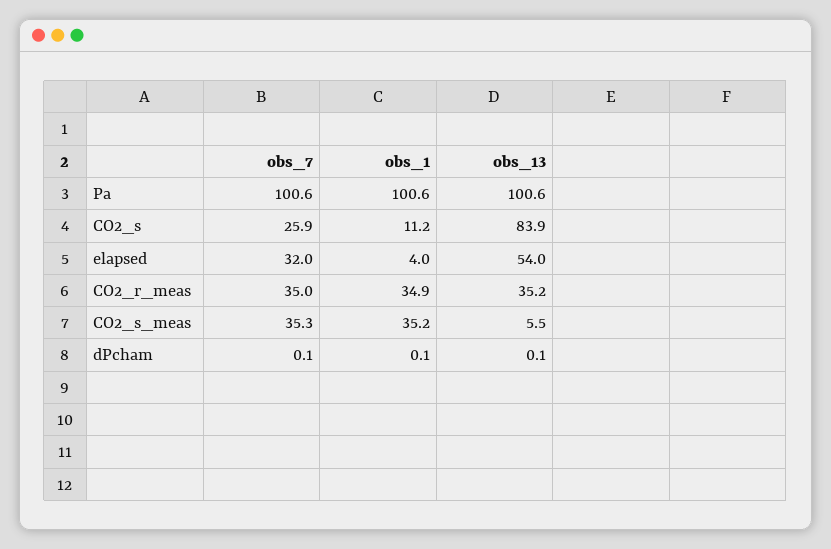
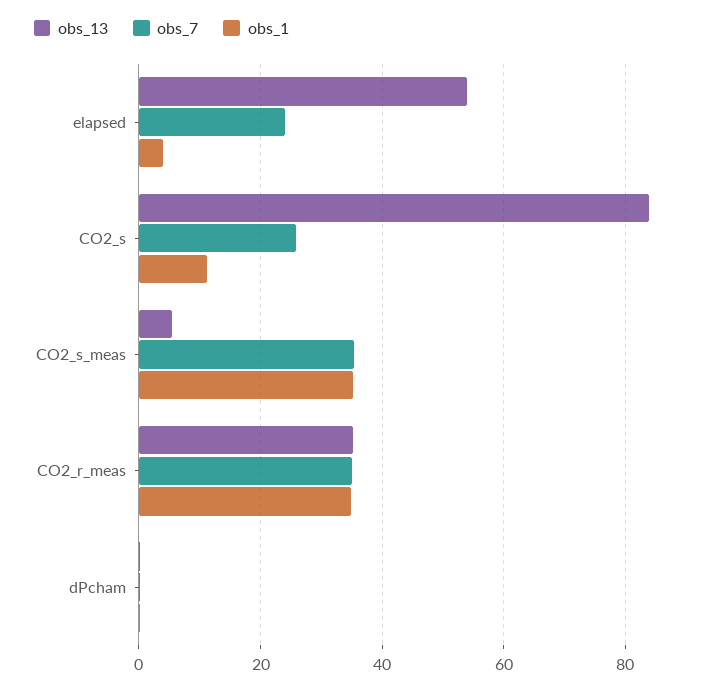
obs_7, Pa: 100.6 -> none
obs_1, Pa: 100.6 -> none
obs_13, Pa: 100.6 -> none
obs_7, elapsed: 32 -> 24

